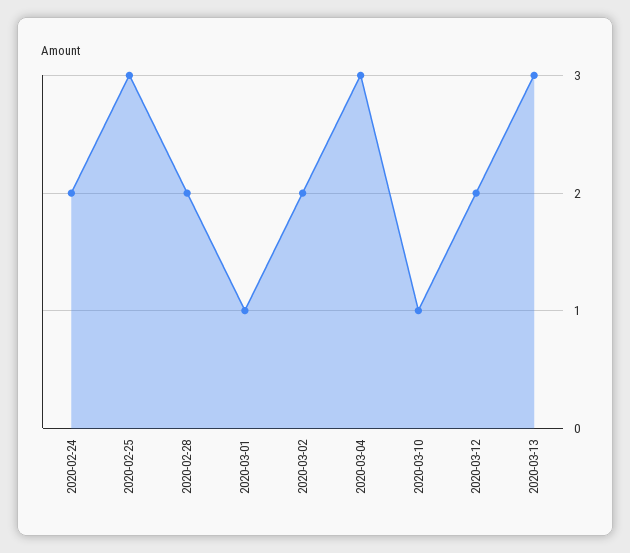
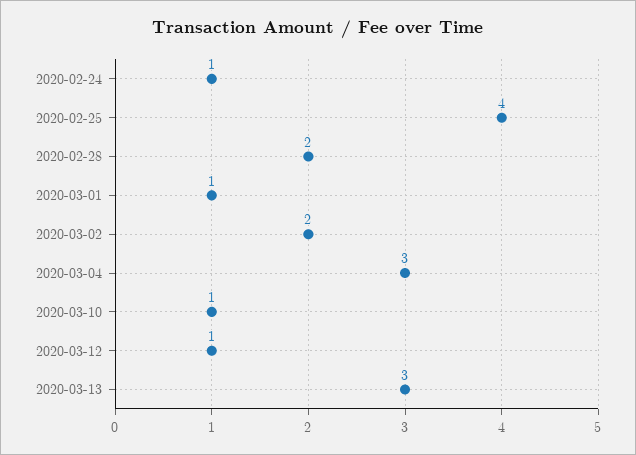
2020-02-24: 2 -> 1
2020-02-25: 3 -> 4
2020-03-12: 2 -> 1

